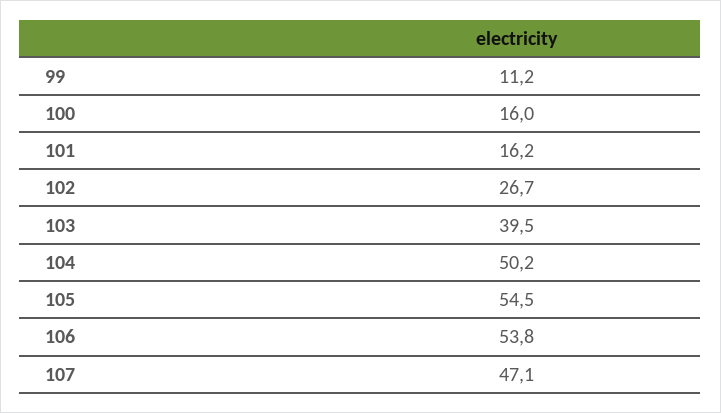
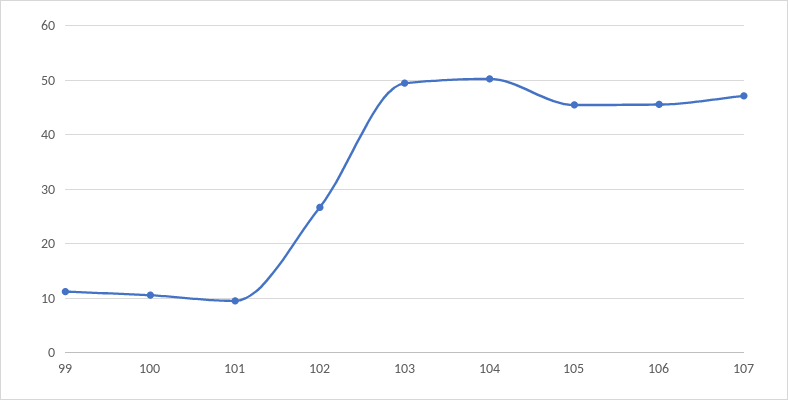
100: 16 -> 10
101: 16.2 -> 10
103: 39.5 -> 50
105: 54.5 -> 46
106: 53.8 -> 46

